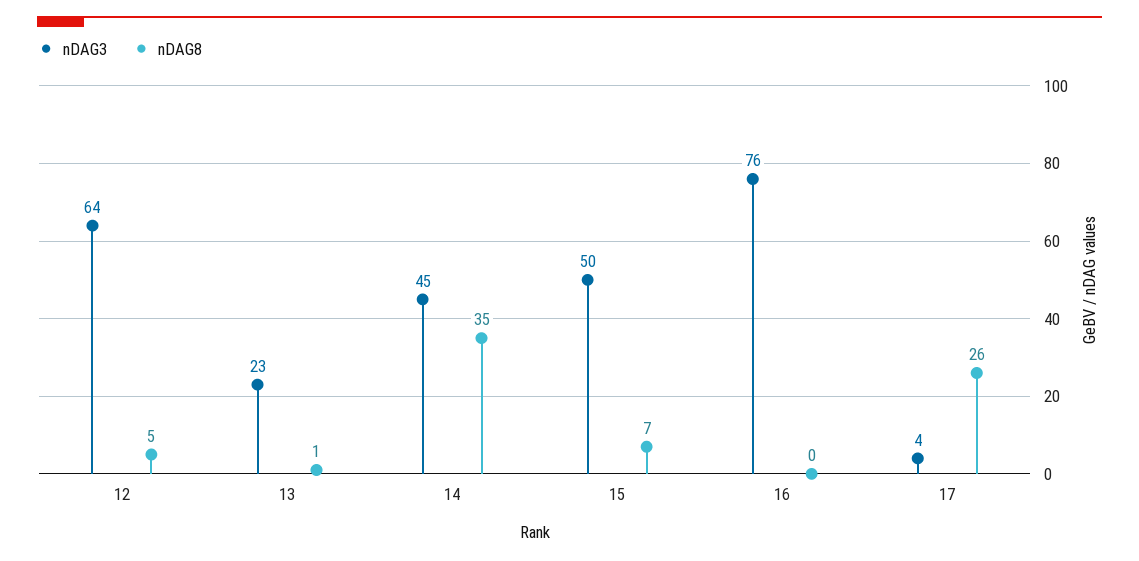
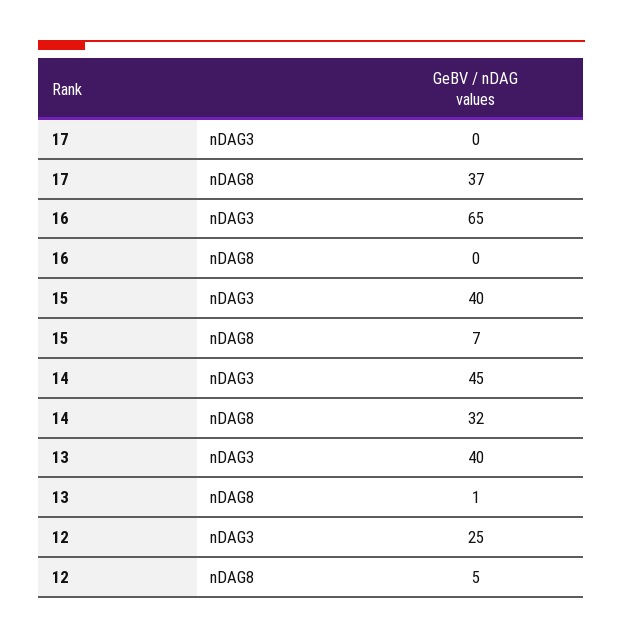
nDAG3, 12: 64 -> 25
nDAG3, 13: 23 -> 40
nDAG8, 14: 35 -> 32
nDAG3, 15: 50 -> 40
nDAG3, 16: 76 -> 65
nDAG3, 17: 4 -> 0
nDAG8, 17: 26 -> 37

